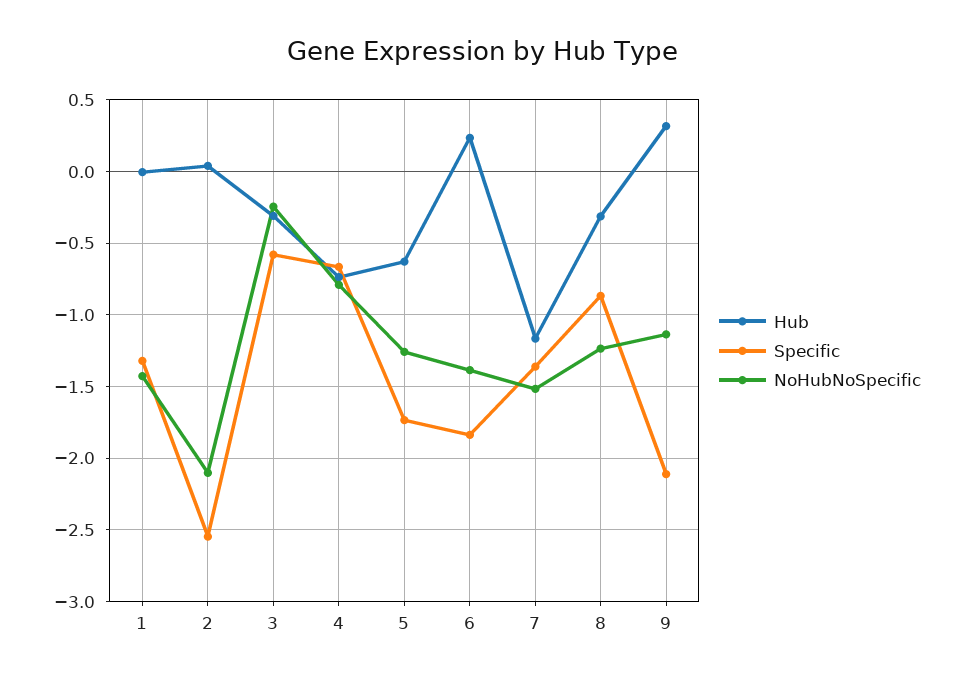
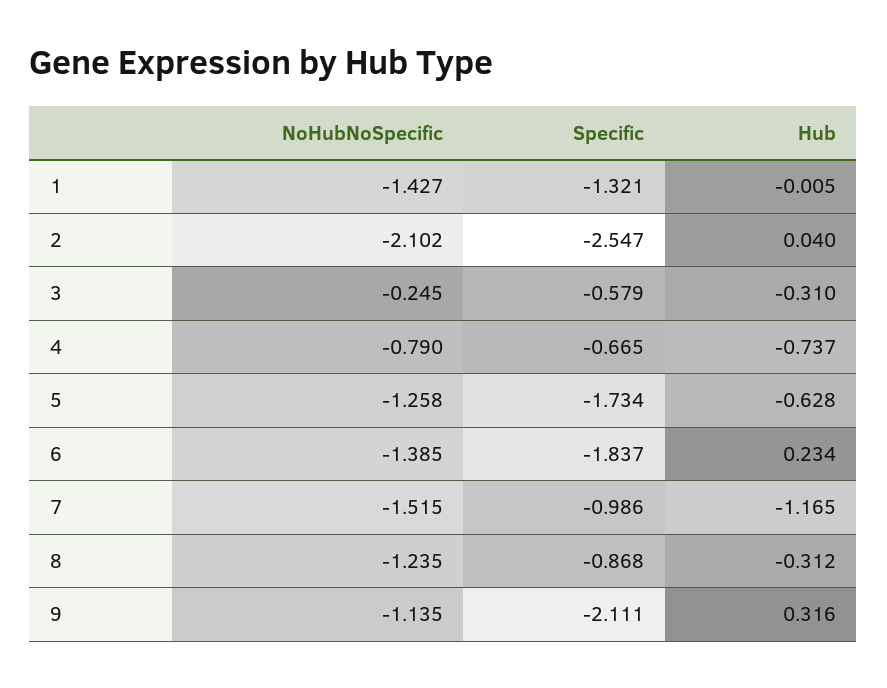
Specific, 7: -1.35 -> -0.986

